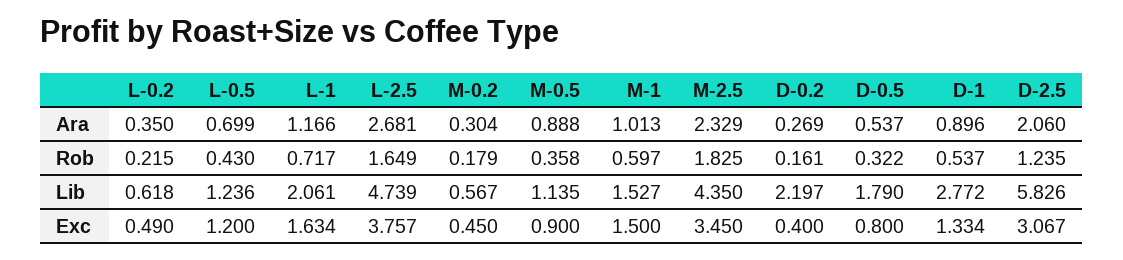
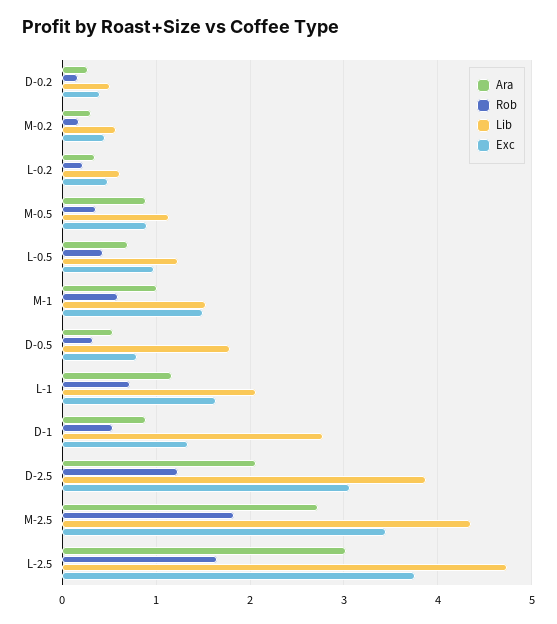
Ara, L-2.5: 2.681 -> 3
Ara, M-2.5: 2.329 -> 2.7
Lib, D-0.2: 2.197 -> 0.5
Lib, D-2.5: 5.826 -> 3.9
Exc, L-0.5: 1.2 -> 1

